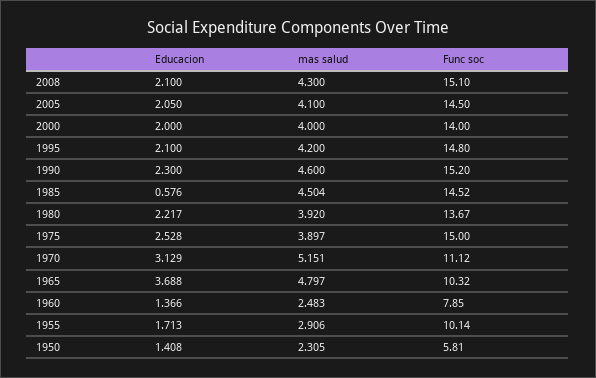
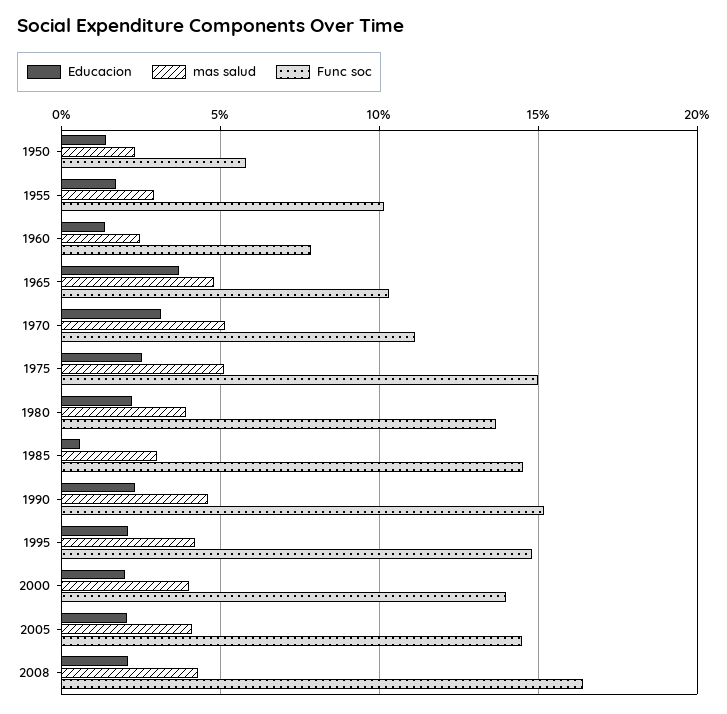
Func soc, 2008: 15.1 -> 16.5
mas salud, 1985: 4.504 -> 3
mas salud, 1975: 3.897 -> 5

